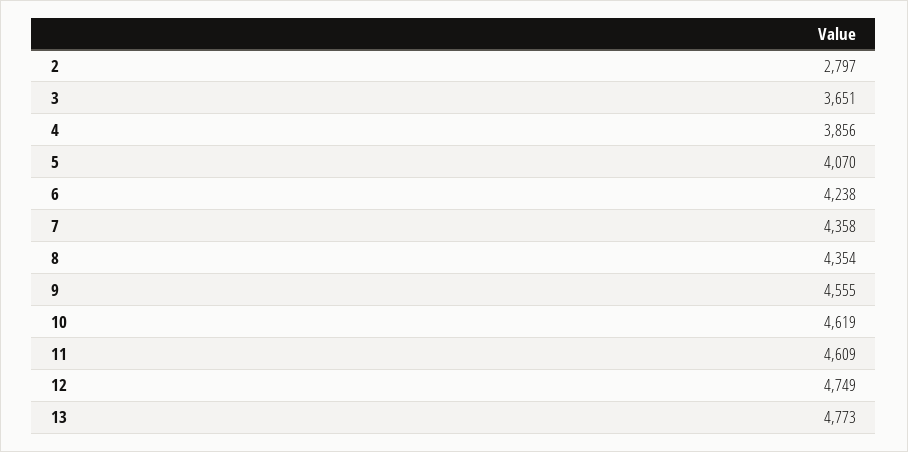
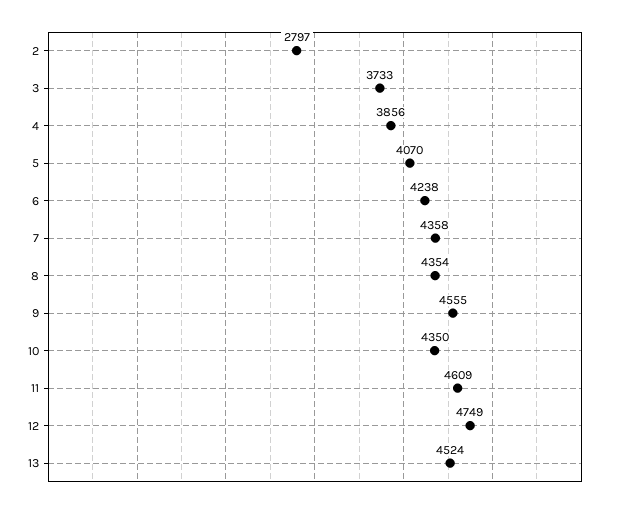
3: 3651 -> 3733
10: 4619 -> 4350
13: 4773 -> 4524

